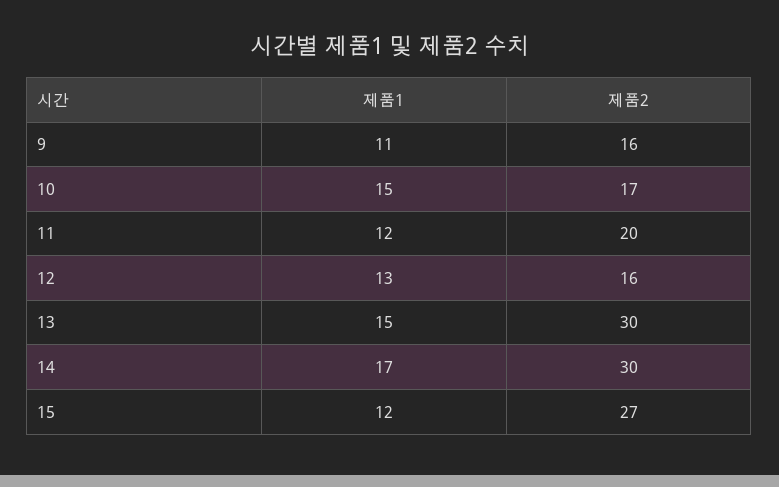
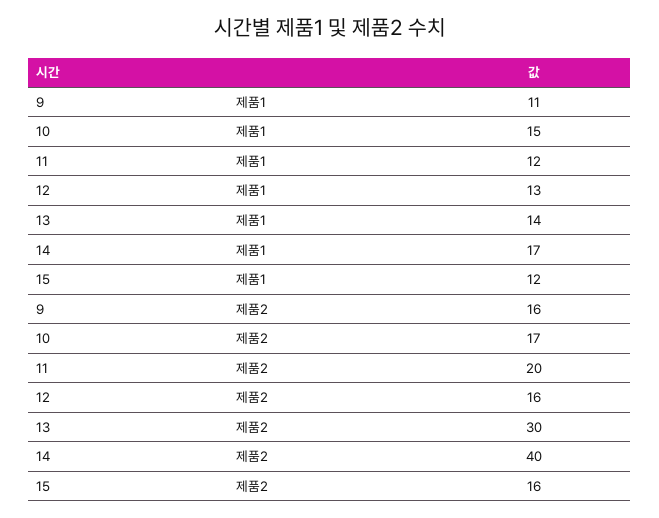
제품1, 13: 15 -> 14
제품2, 14: 30 -> 40
제품2, 15: 27 -> 16

